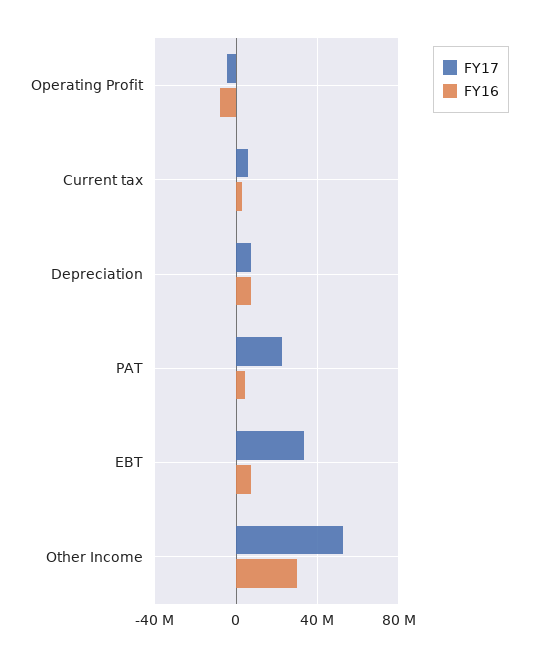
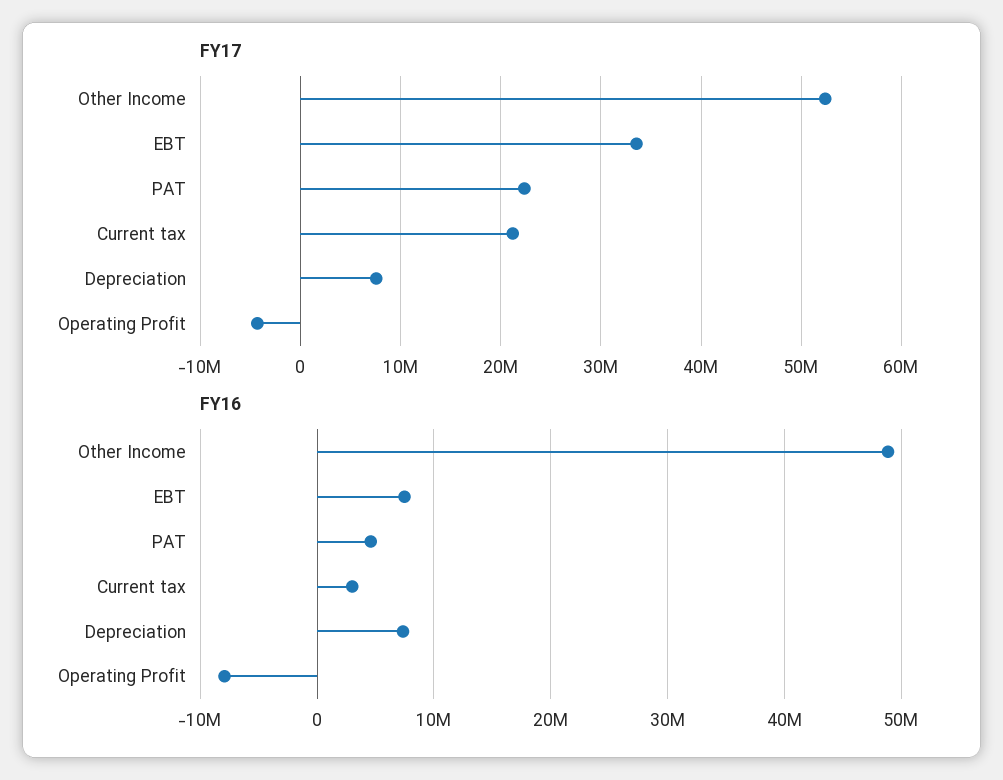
FY17, Current tax: 5000000 -> 21000000
FY16, Other Income: 30000000 -> 49000000

